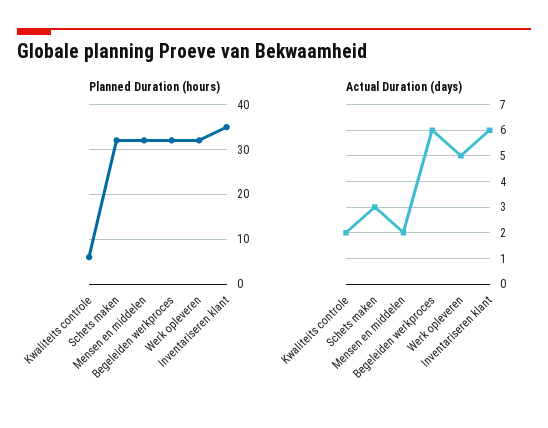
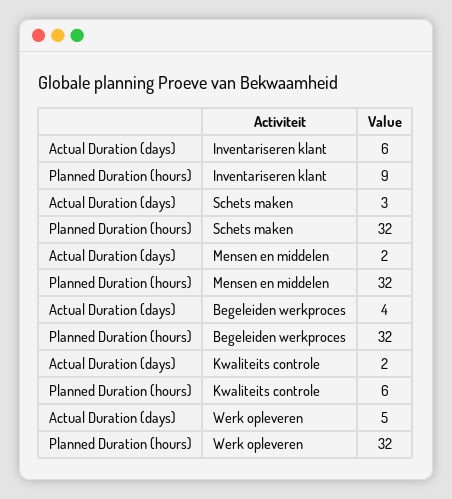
Planned Duration (hours), Inventariseren klant: 35 -> 9
Actual Duration (days), Begeleiden werkproces: 6 -> 4

